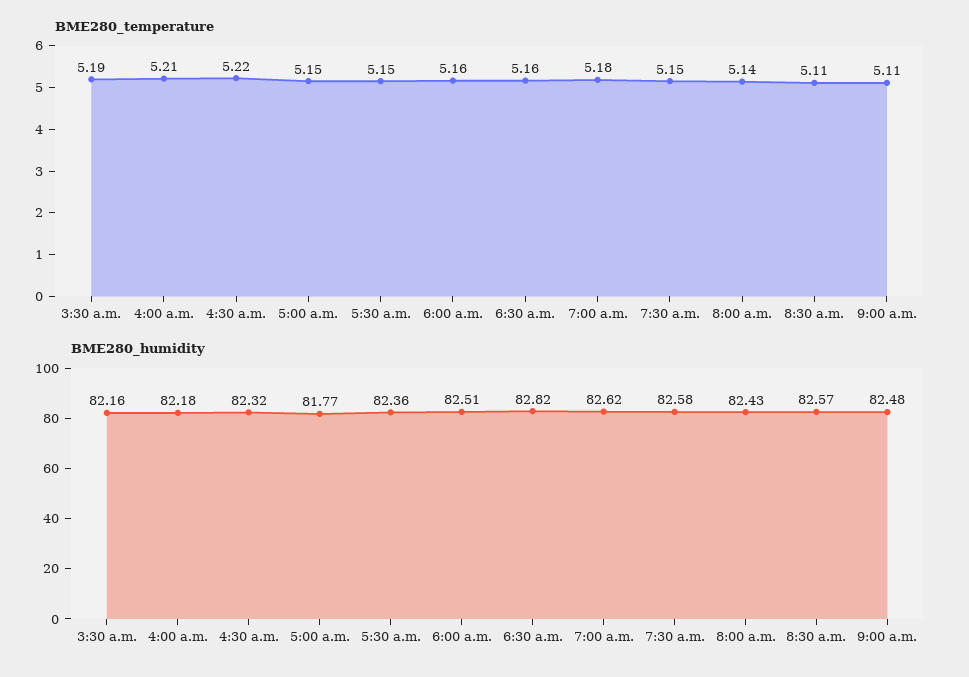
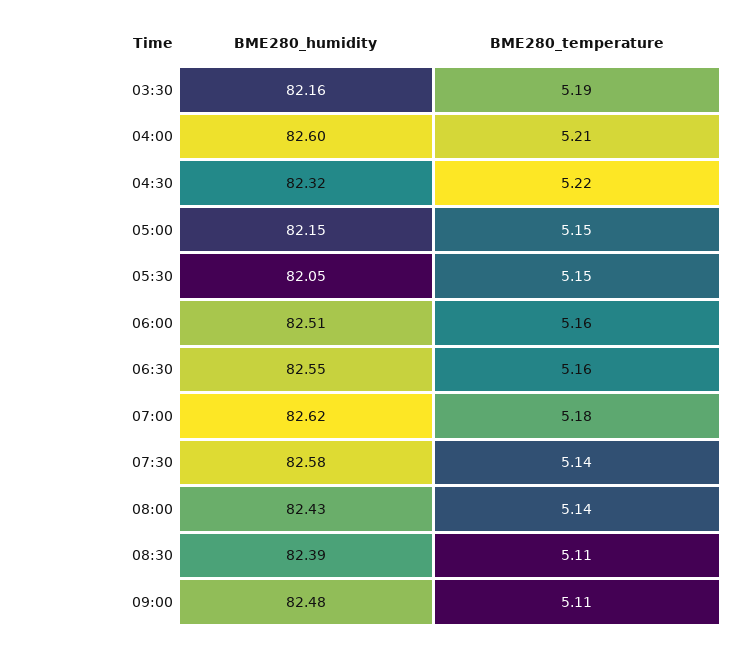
BME280_temperature, 7:30 a.m.: 5.15 -> 5.14
BME280_humidity, 4:00 a.m.: 82.18 -> 82.6
BME280_humidity, 5:00 a.m.: 81.77 -> 82.15
BME280_humidity, 5:30 a.m.: 82.36 -> 82.05
BME280_humidity, 6:30 a.m.: 82.82 -> 82.55
BME280_humidity, 8:30 a.m.: 82.57 -> 82.39

